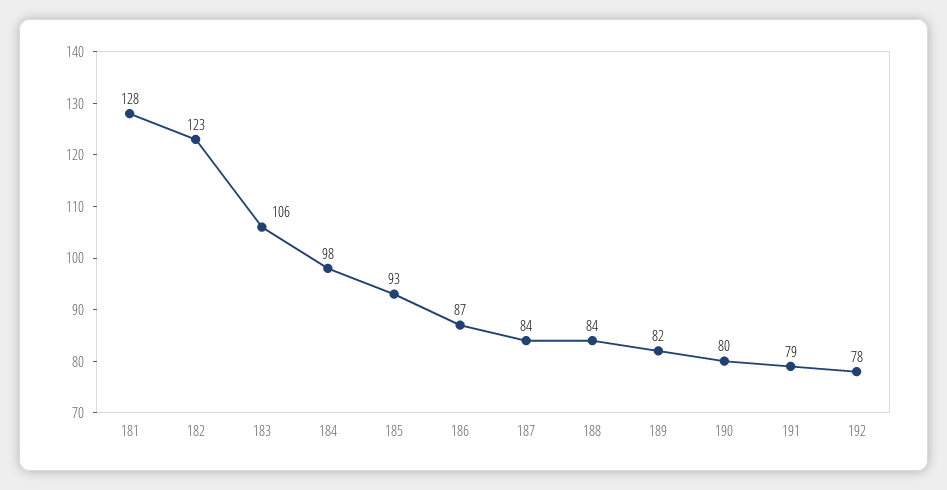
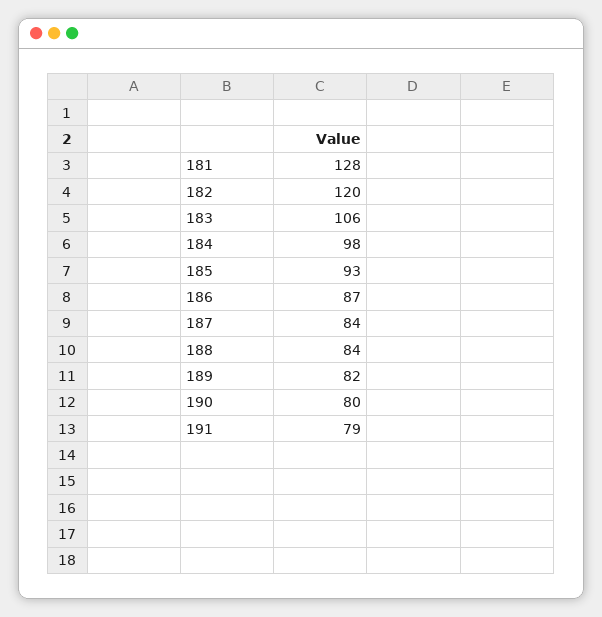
182: 123 -> 120
192: 78 -> none

